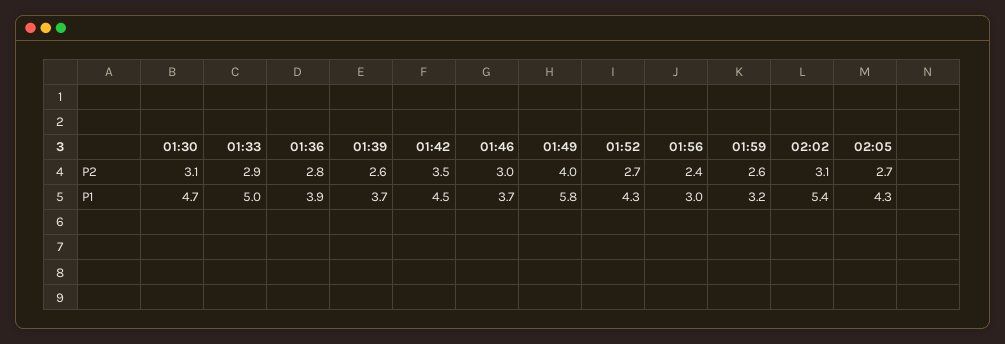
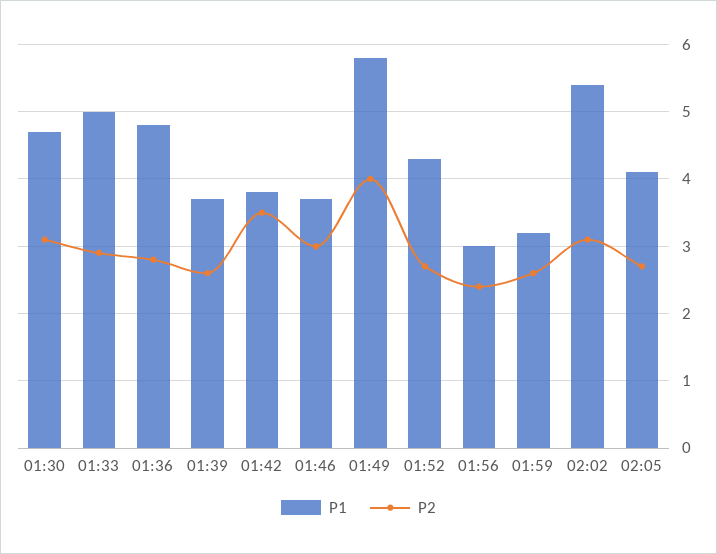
P1, 01:36: 3.9 -> 4.8
P1, 01:42: 4.5 -> 3.8
P1, 02:05: 4.3 -> 4.1

